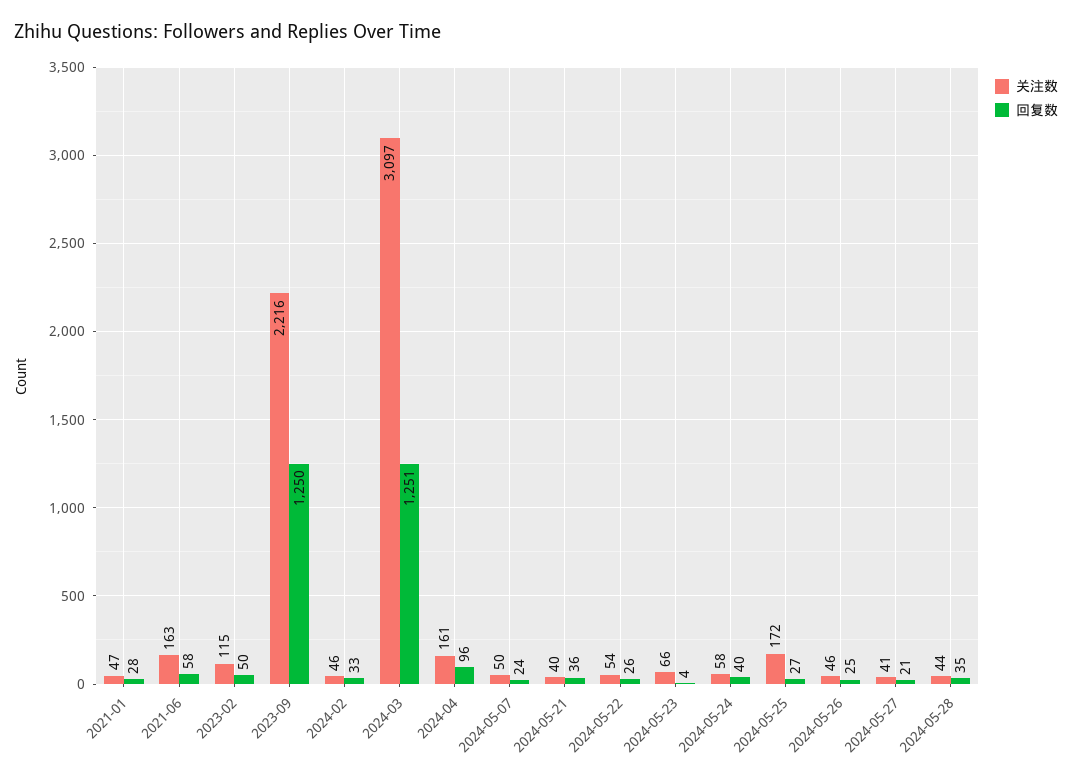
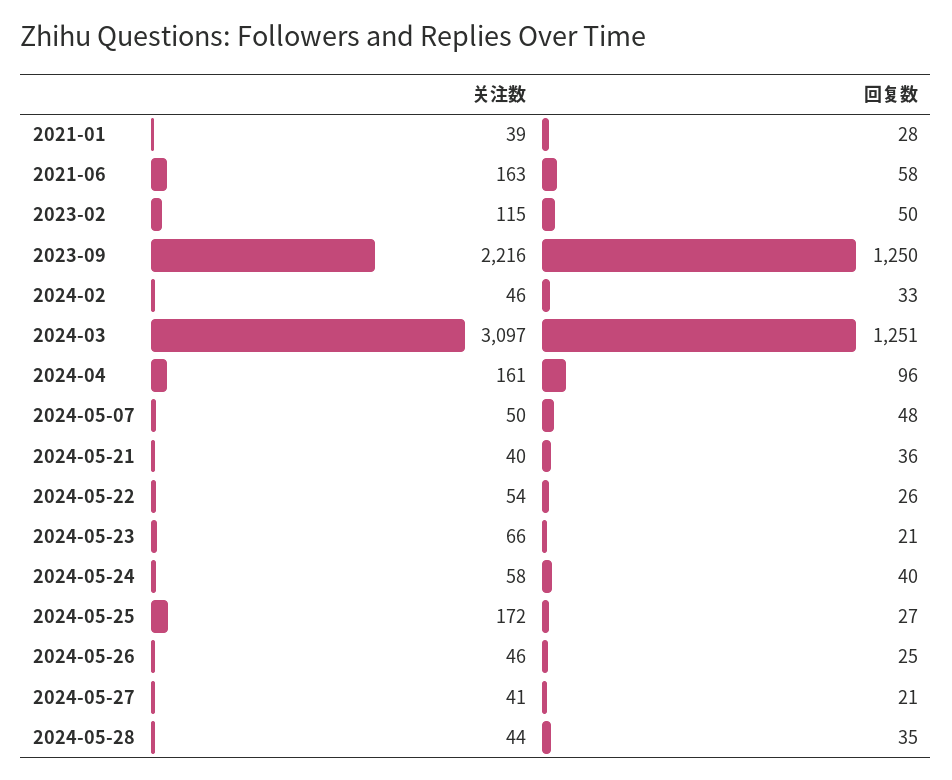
关注数, 2021-01: 47 -> 39
回复数, 2024-05-07: 24 -> 48
回复数, 2024-05-23: 4 -> 21

